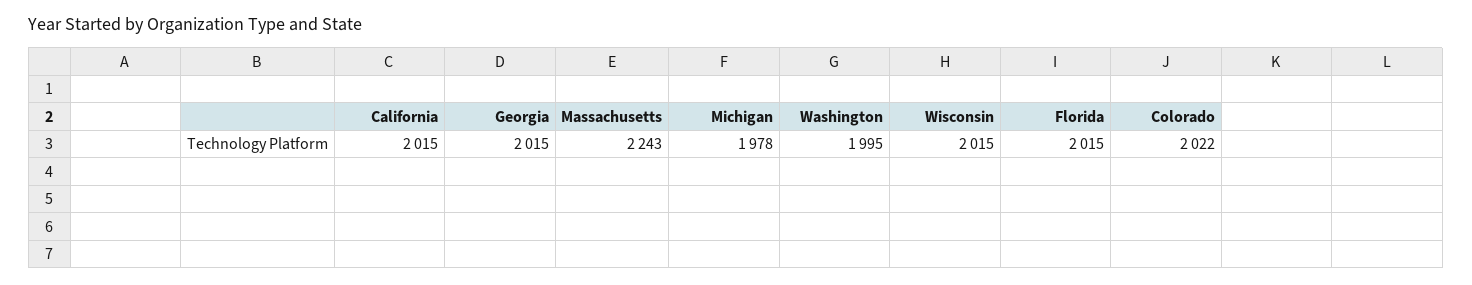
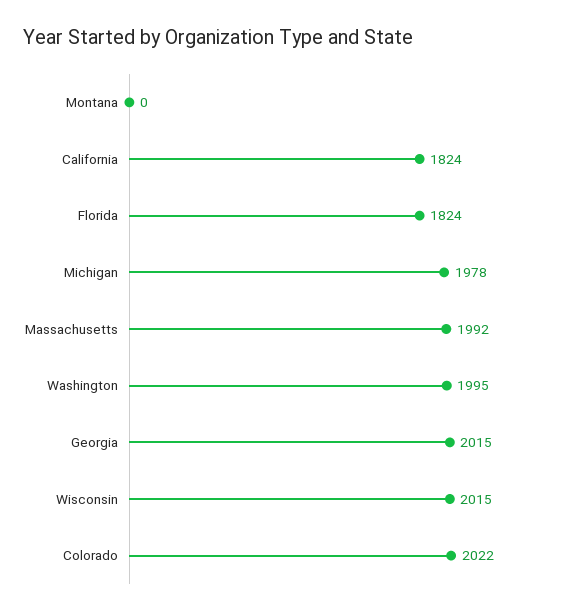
California: 2015 -> 1824
Massachusetts: 2243 -> 1992
Florida: 2015 -> 1824
Montana: none -> 0

